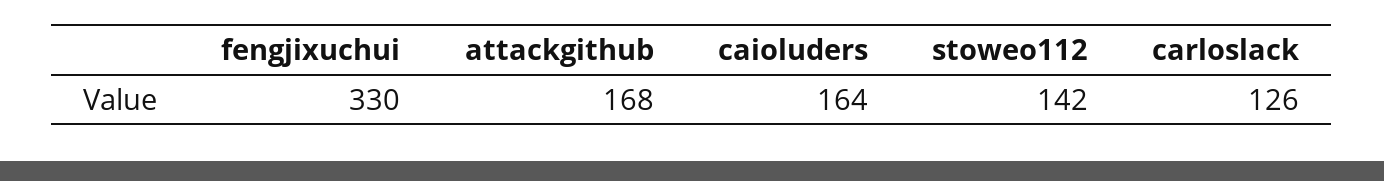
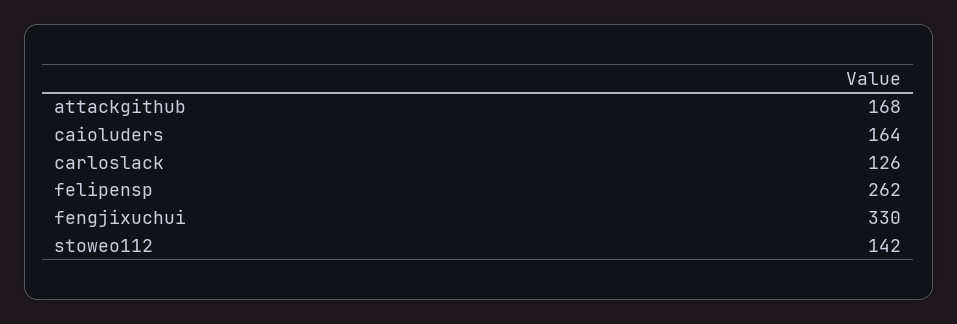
felipensp: none -> 262

